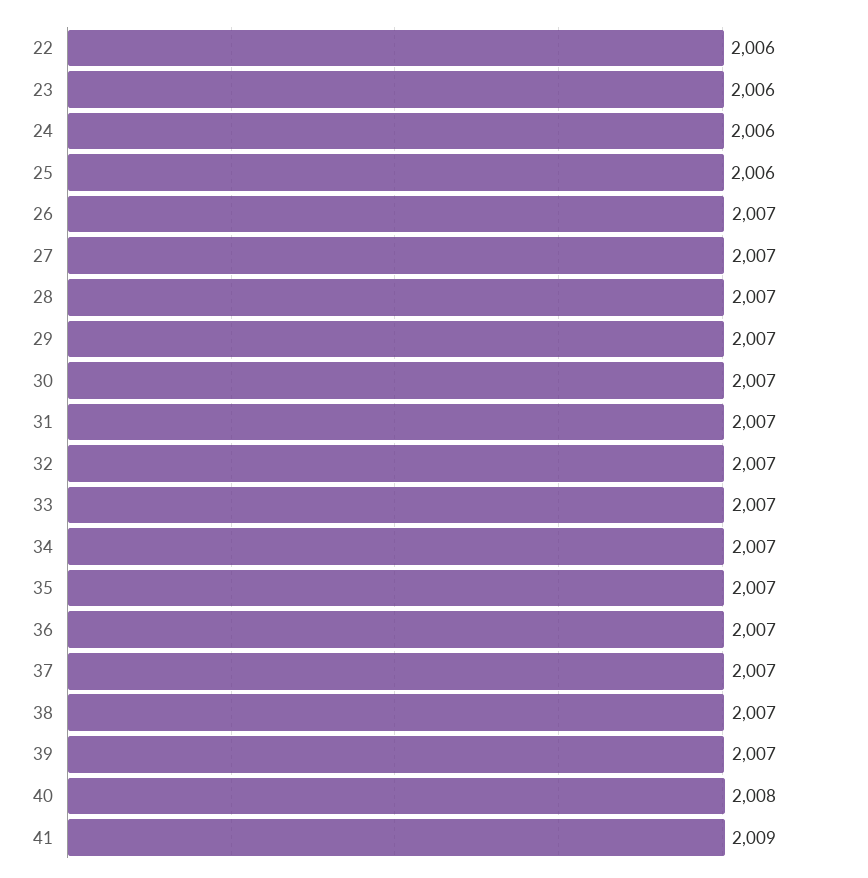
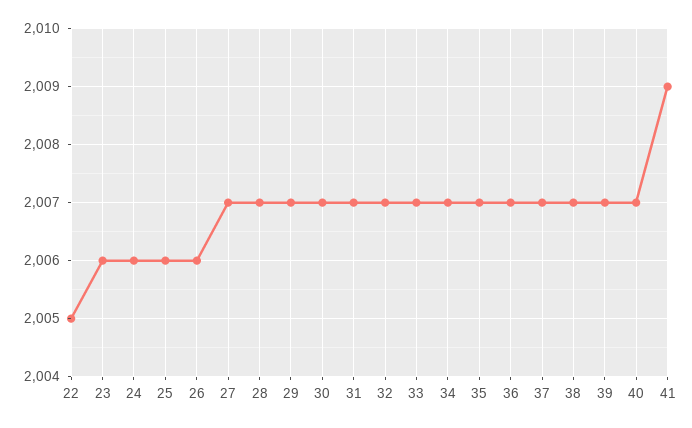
22: 2006 -> 2005
26: 2007 -> 2006
40: 2008 -> 2007

